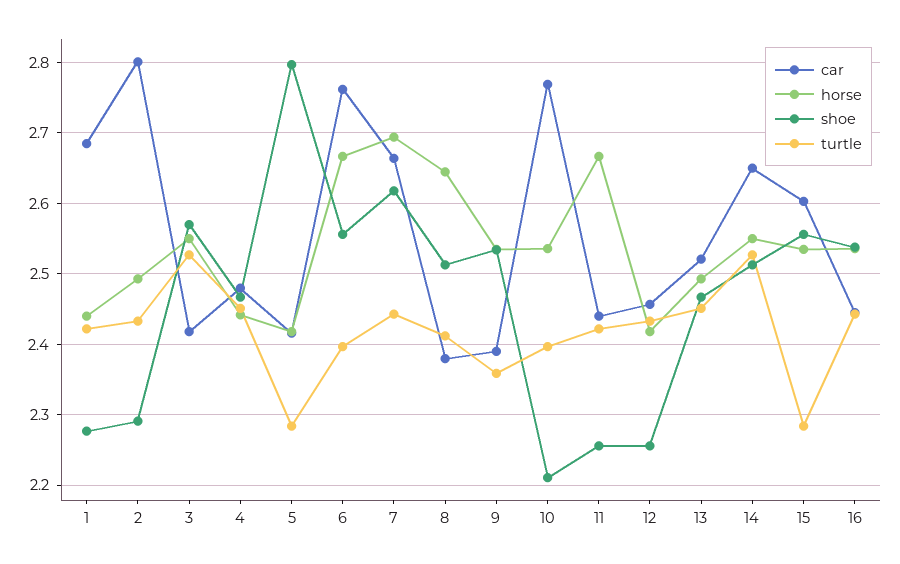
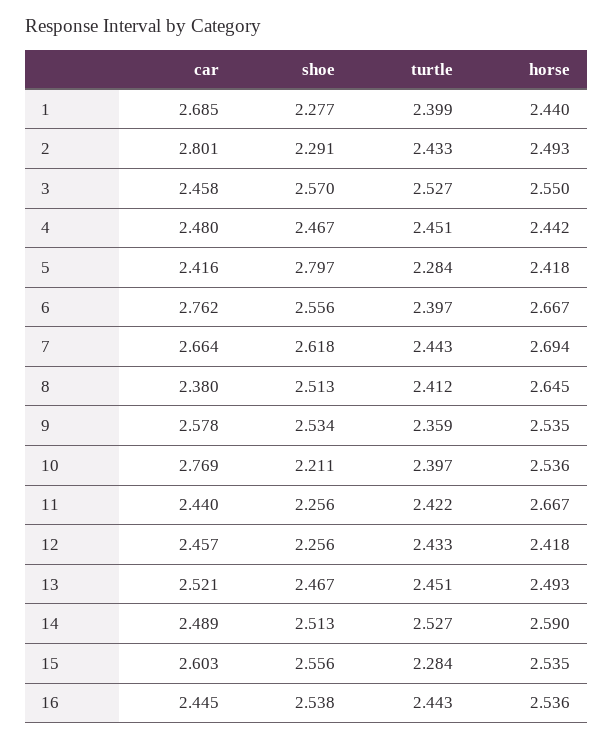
turtle, 1: 2.42 -> 2.399
car, 3: 2.42 -> 2.458
car, 9: 2.39 -> 2.578
car, 14: 2.65 -> 2.489
horse, 14: 2.55 -> 2.59

